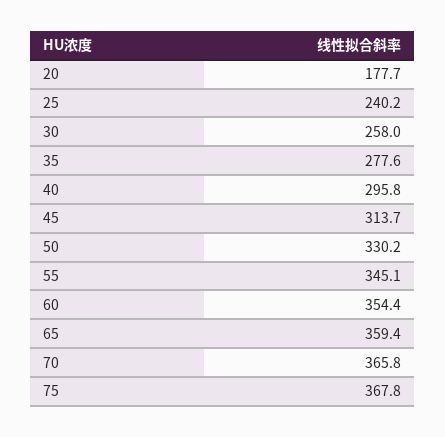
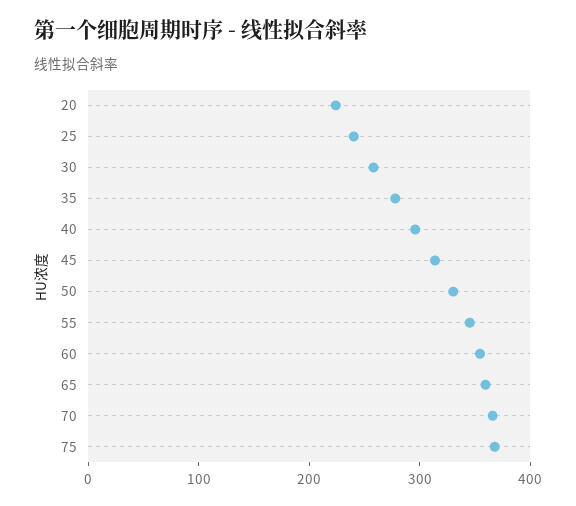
20: 177.7 -> 220

